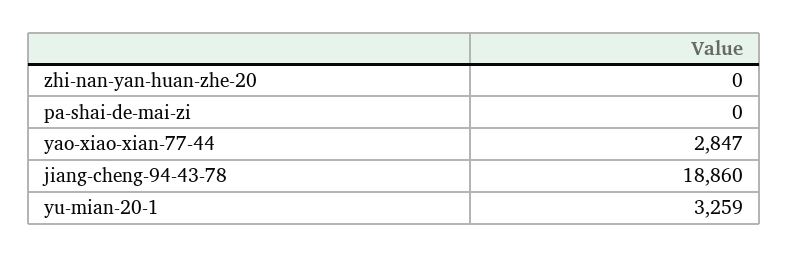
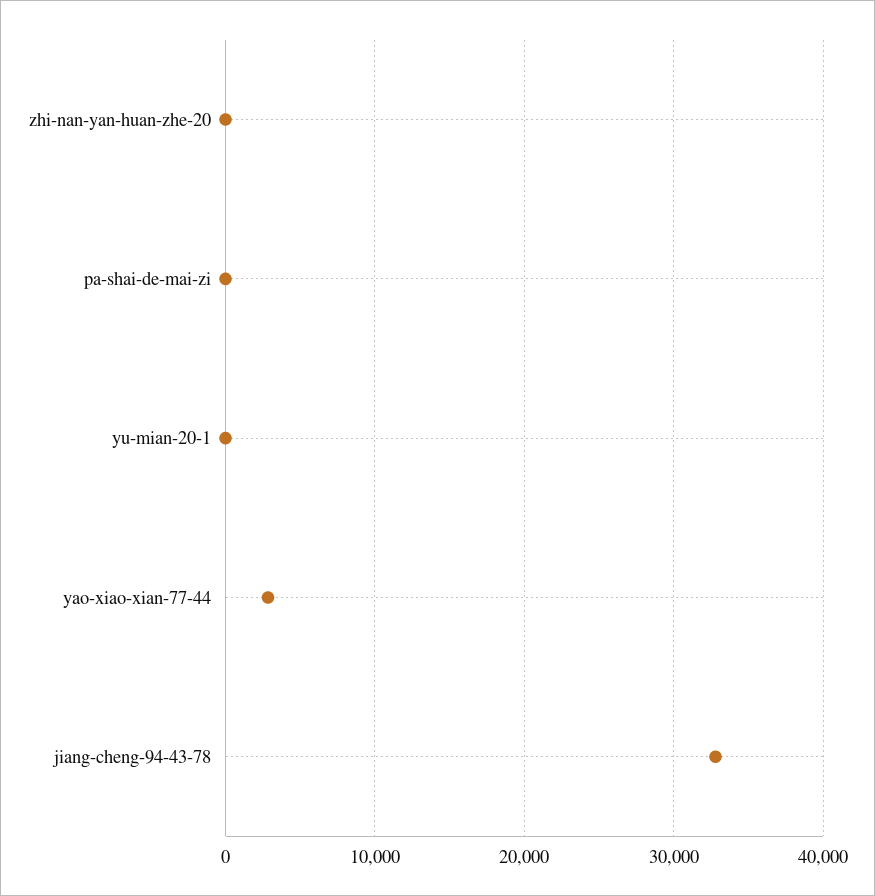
jiang-cheng-94-43-78: 18860 -> 33000
yu-mian-20-1: 3259 -> 0

